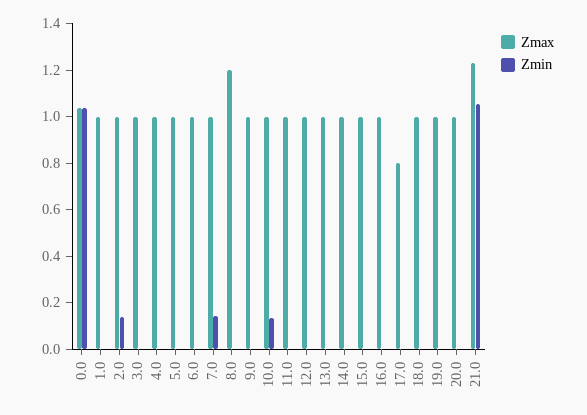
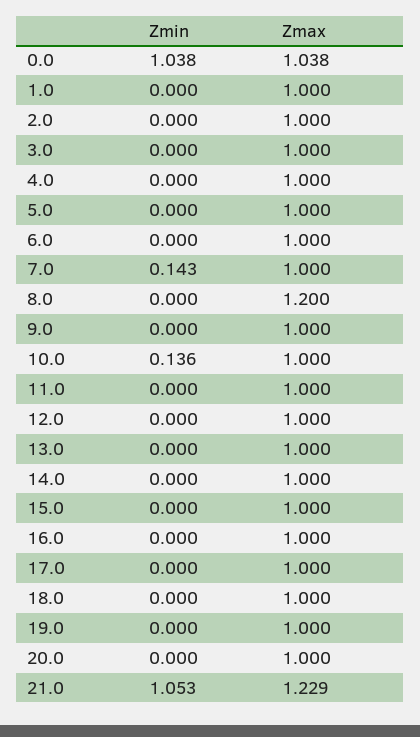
Zmin, 2.0: 0.15 -> 0
Zmax, 17.0: 0.8 -> 1

